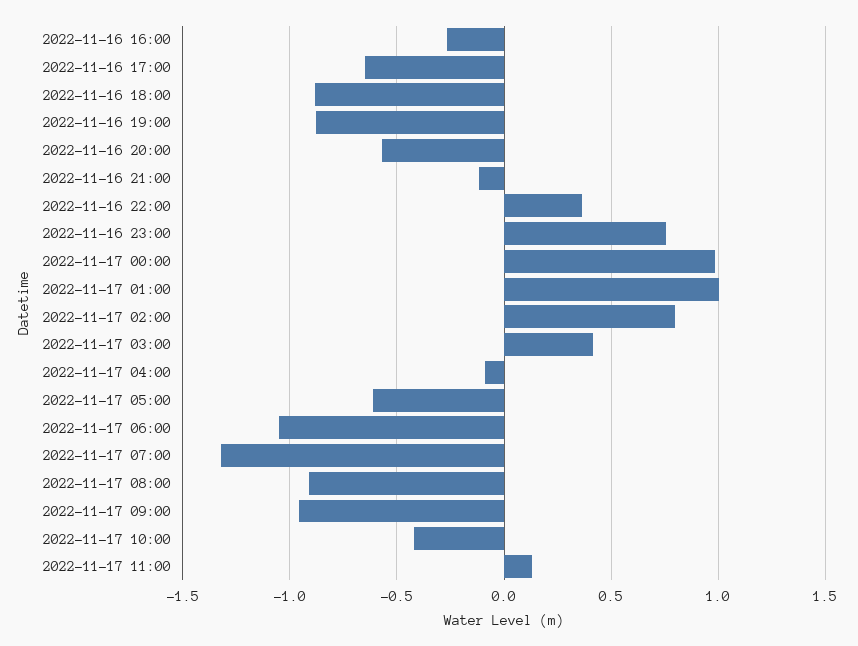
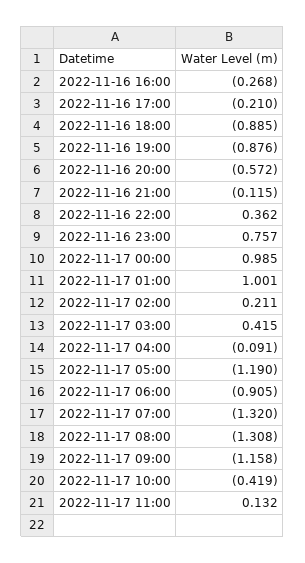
2022-11-16 17:00: -0.65 -> -0.21
2022-11-17 02:00: 0.8 -> 0.211
2022-11-17 05:00: -0.6 -> -1.19
2022-11-17 06:00: -1.05 -> -0.905
2022-11-17 08:00: -0.9 -> -1.308
2022-11-17 09:00: -0.95 -> -1.158

